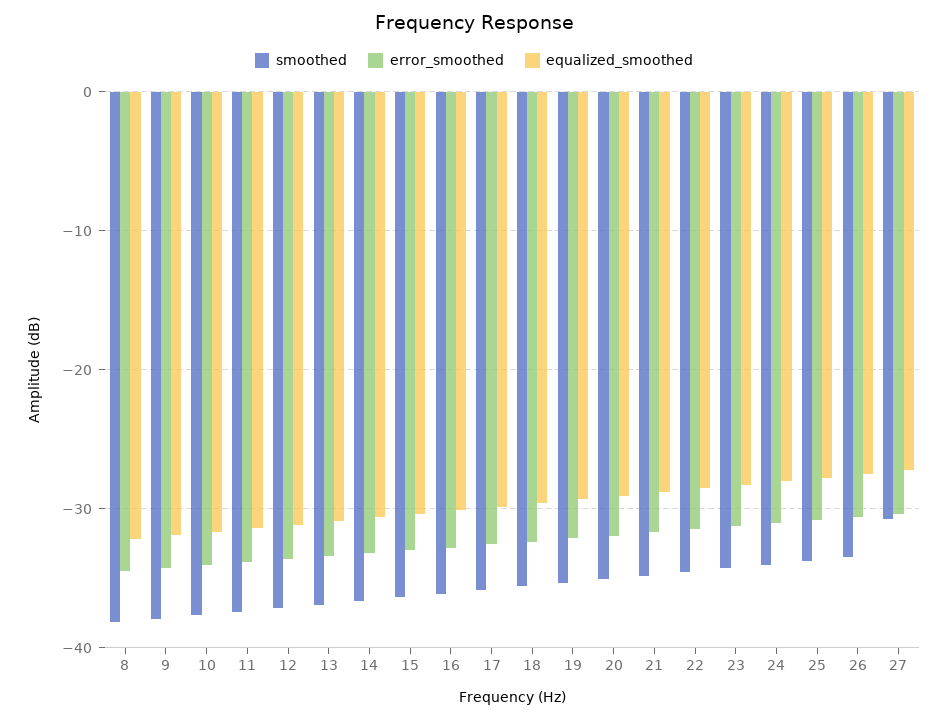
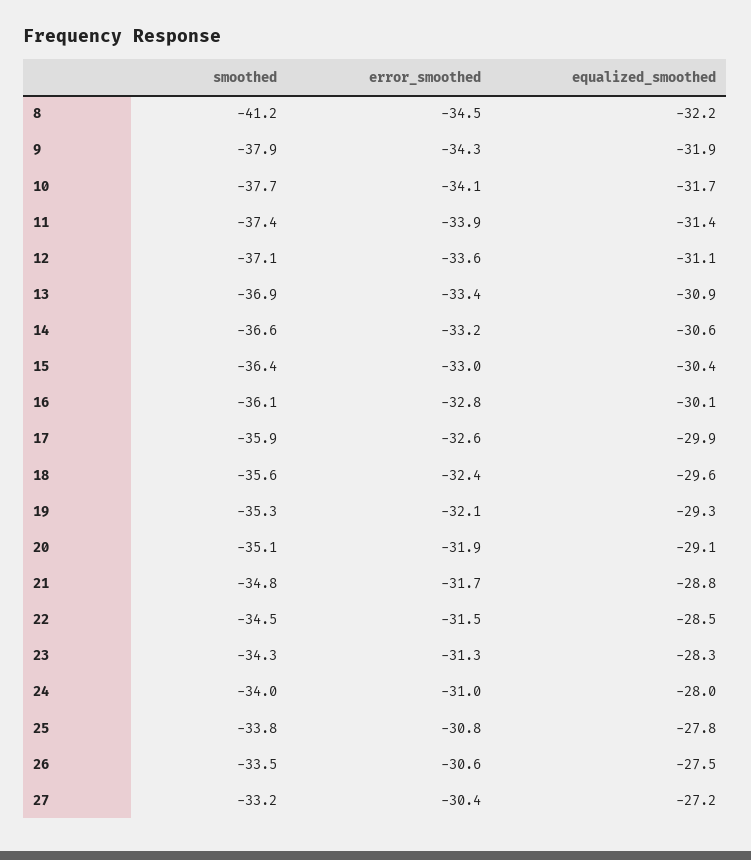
smoothed, 8: -38 -> -41.2
smoothed, 27: -31 -> -33.2

